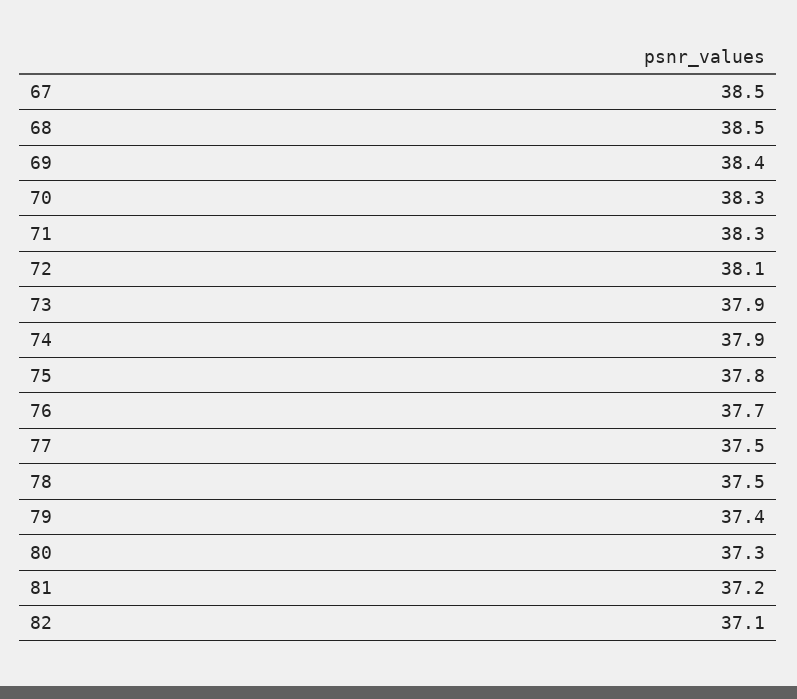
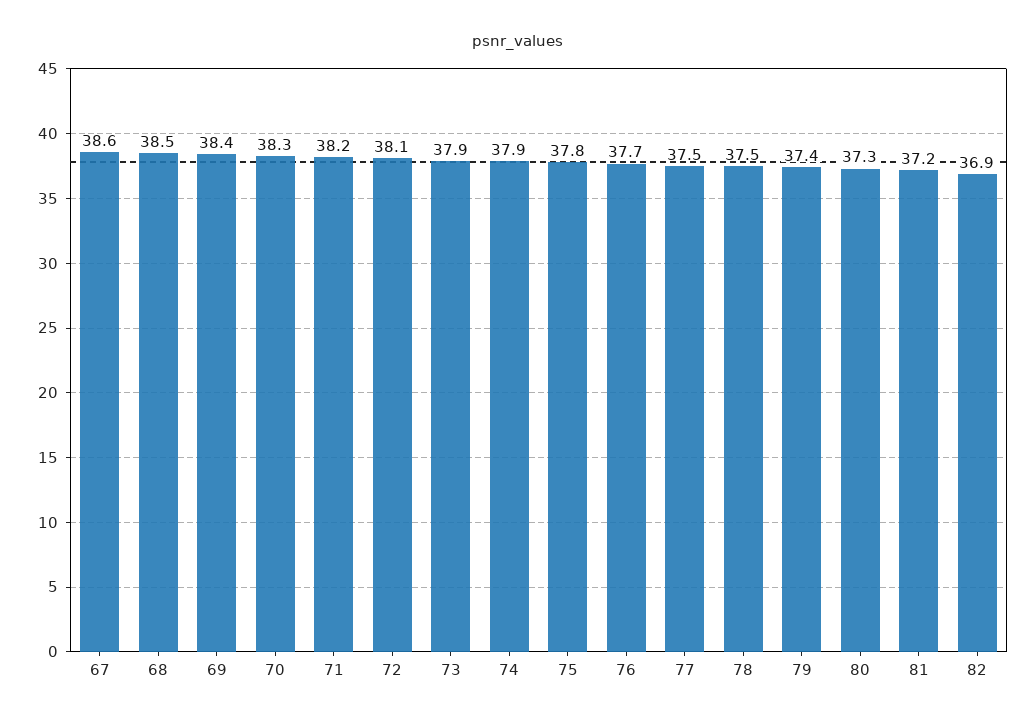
67: 38.5 -> 38.6
71: 38.3 -> 38.2
82: 37.1 -> 36.9

